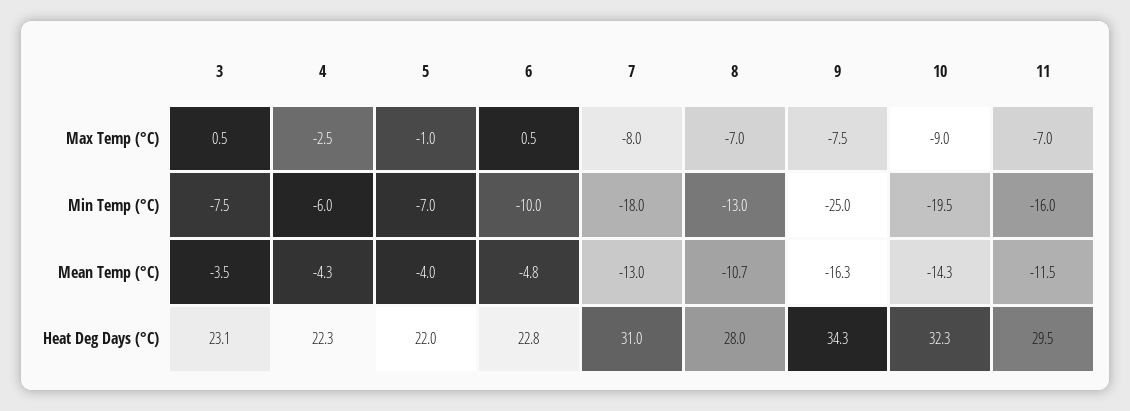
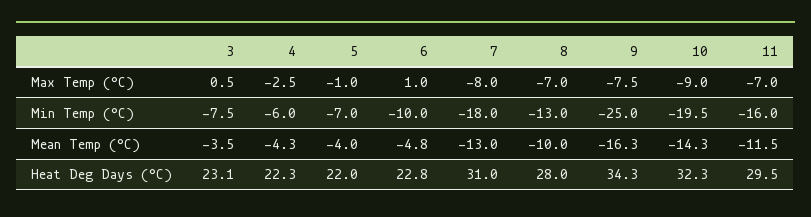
6, Max Temp (°C): 0.5 -> 1
8, Mean Temp (°C): -10.7 -> -10

